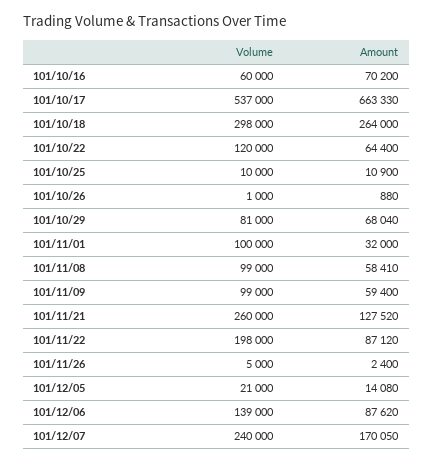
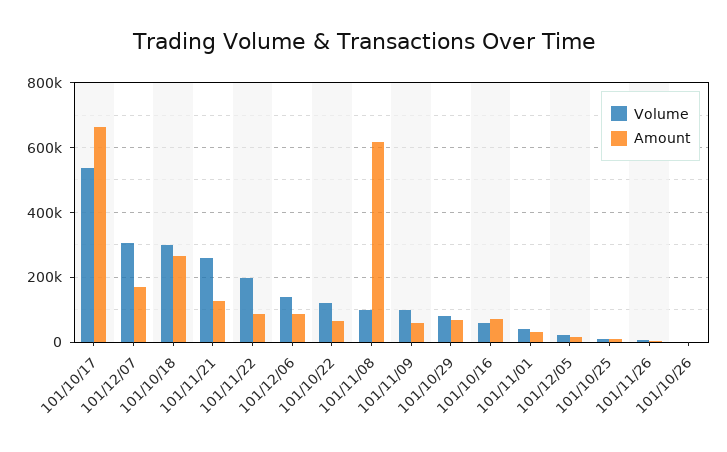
Volume, 101/11/01: 100000 -> 40000
Amount, 101/11/08: 58410 -> 620000
Volume, 101/12/07: 240000 -> 300000

